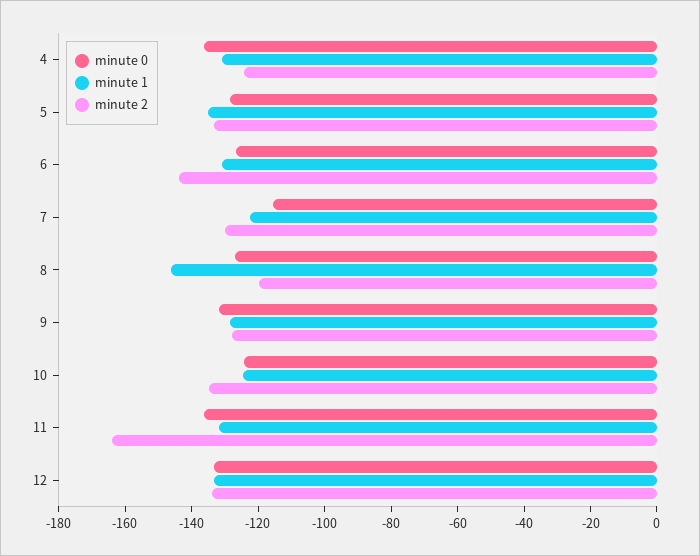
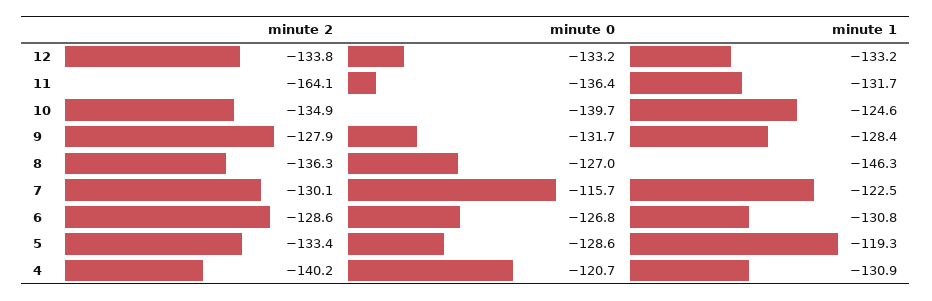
minute 0, 4: -135 -> -120.7
minute 2, 4: -125 -> -140.2
minute 1, 5: -135 -> -119.3
minute 2, 6: -145 -> -128.6
minute 2, 8: -120 -> -136.3
minute 0, 10: -125 -> -139.7

